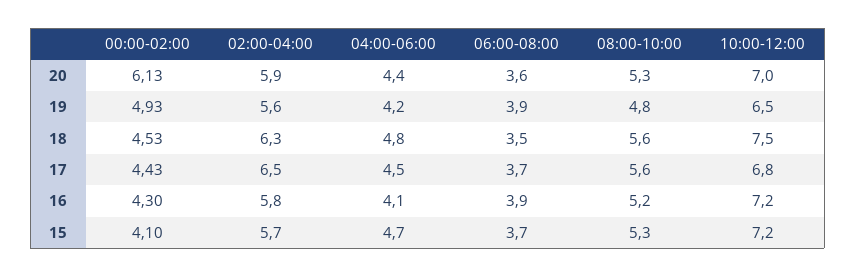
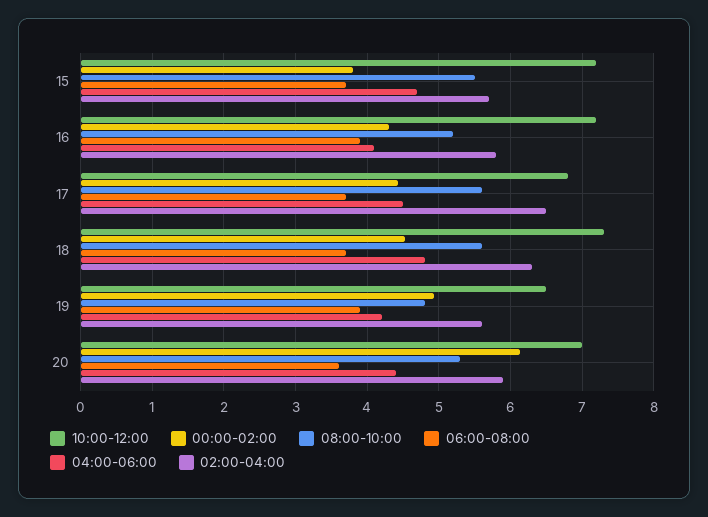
06:00-08:00, 18: 3.5 -> 3.7
10:00-12:00, 18: 7.5 -> 7.3
00:00-02:00, 15: 4.1 -> 3.8
08:00-10:00, 15: 5.3 -> 5.5

